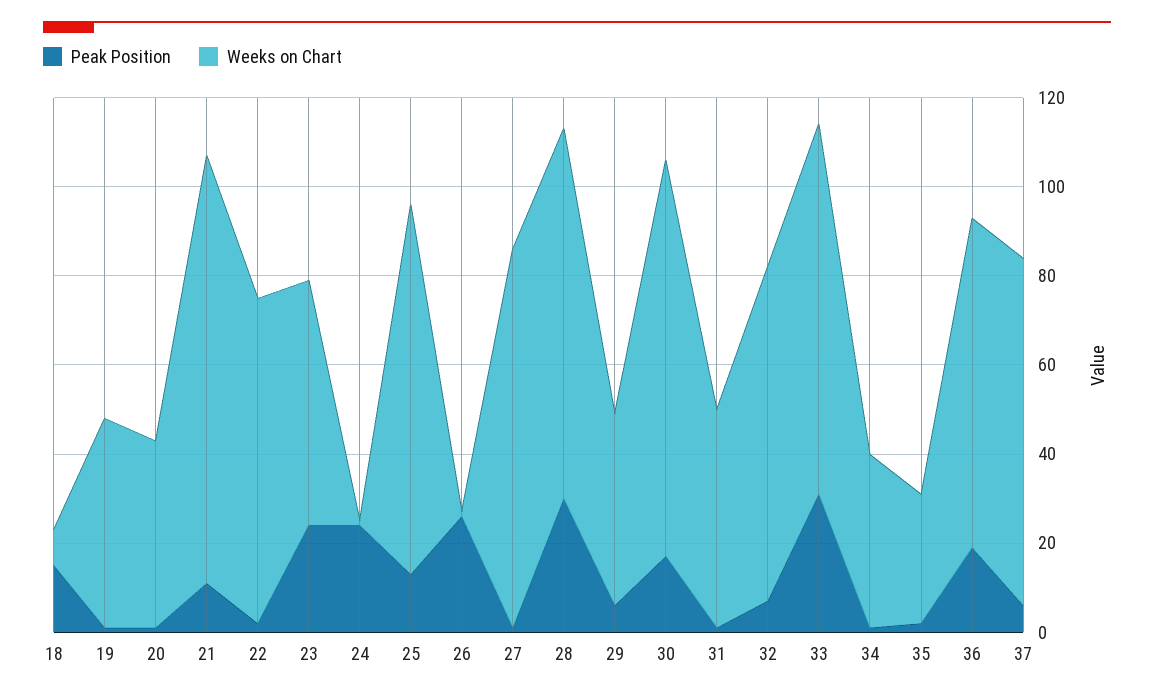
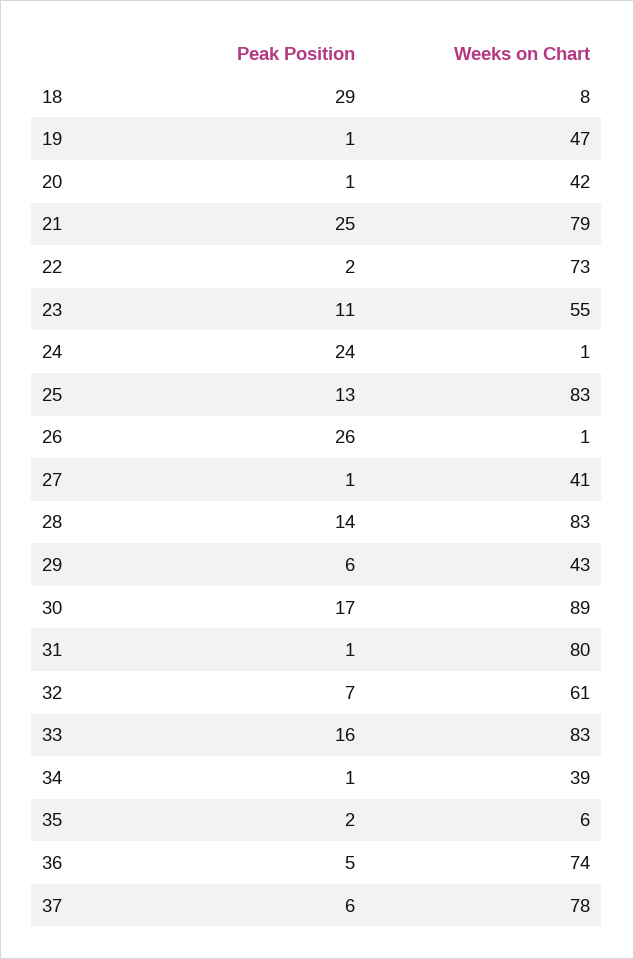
Peak Position, 18: 15 -> 29
Peak Position, 21: 10 -> 25
Weeks on Chart, 21: 95 -> 79
Peak Position, 23: 25 -> 11
Weeks on Chart, 27: 85 -> 41
Peak Position, 28: 30 -> 14
Weeks on Chart, 31: 50 -> 80
Weeks on Chart, 32: 75 -> 61
Peak Position, 33: 30 -> 16
Weeks on Chart, 35: 30 -> 6
Peak Position, 36: 20 -> 5

